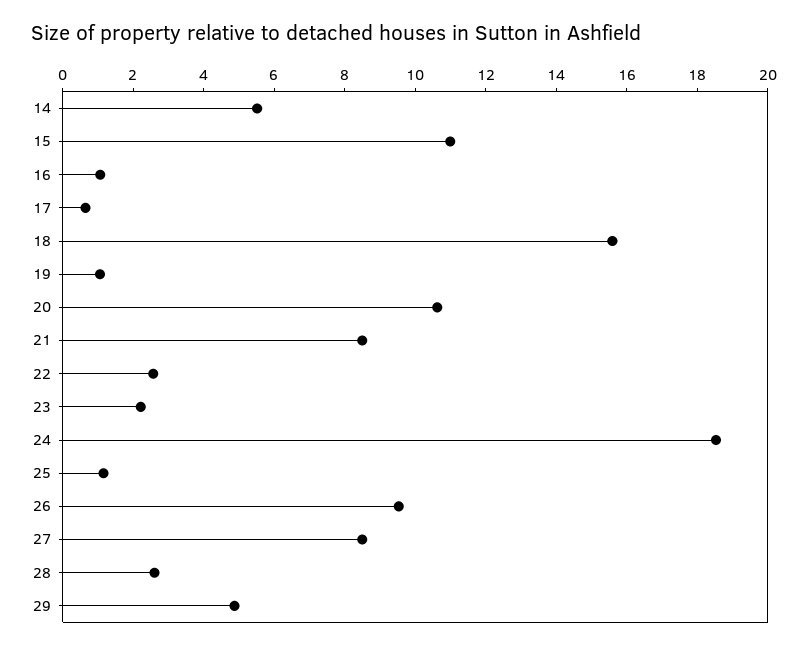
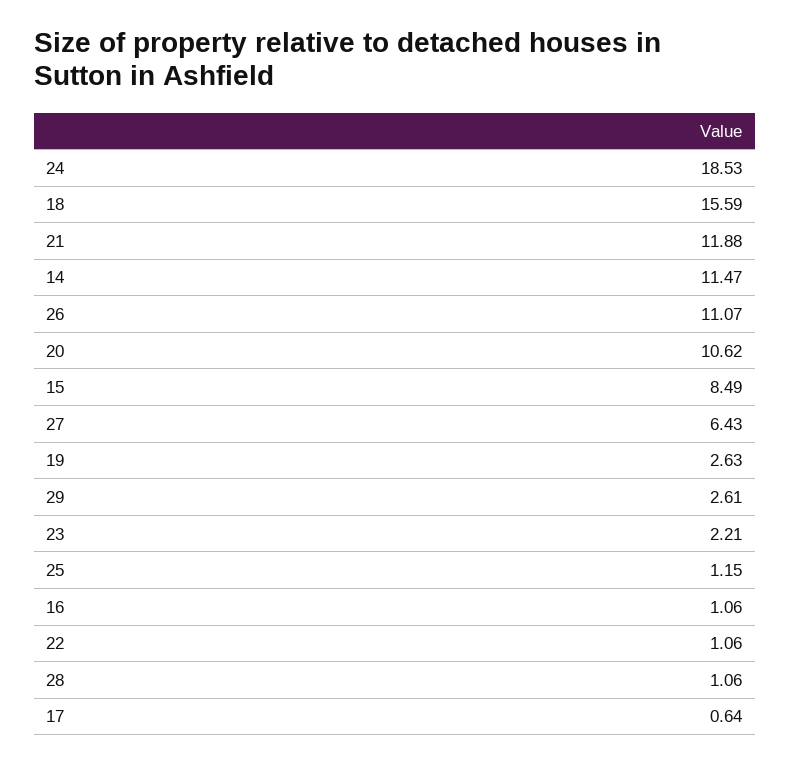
14: 5.5 -> 11.47
15: 11 -> 8.49
19: 1 -> 2.63
21: 8.5 -> 11.88
22: 2.5 -> 1.06
26: 9.5 -> 11.07
27: 8.5 -> 6.43
28: 2.5 -> 1.06
29: 5 -> 2.61

